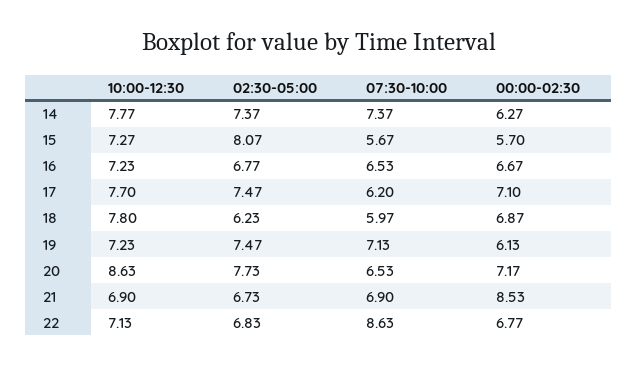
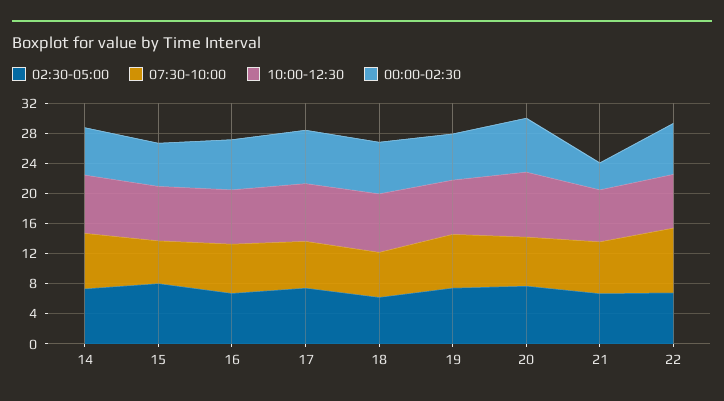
00:00-02:30, 21: 8.53 -> 4

